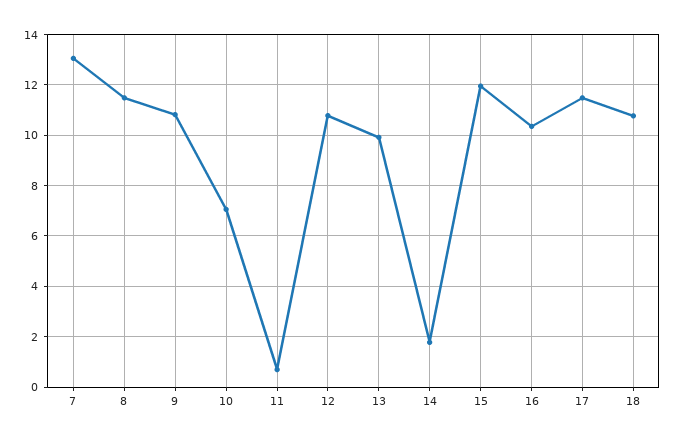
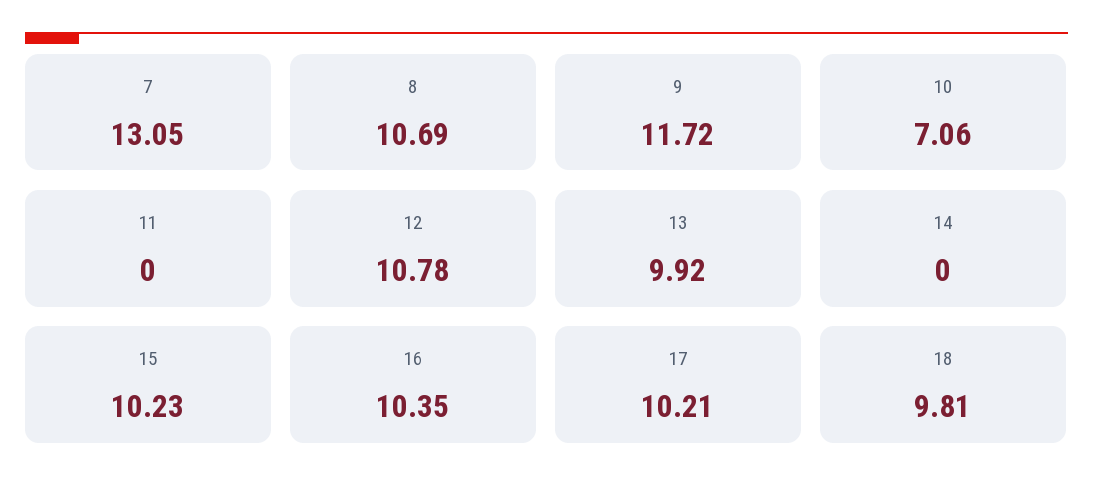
8: 11.5 -> 10.69
9: 10.75 -> 11.72
11: 0.75 -> 0
14: 1.75 -> 0
15: 12 -> 10.23
17: 11.5 -> 10.21
18: 10.75 -> 9.81

